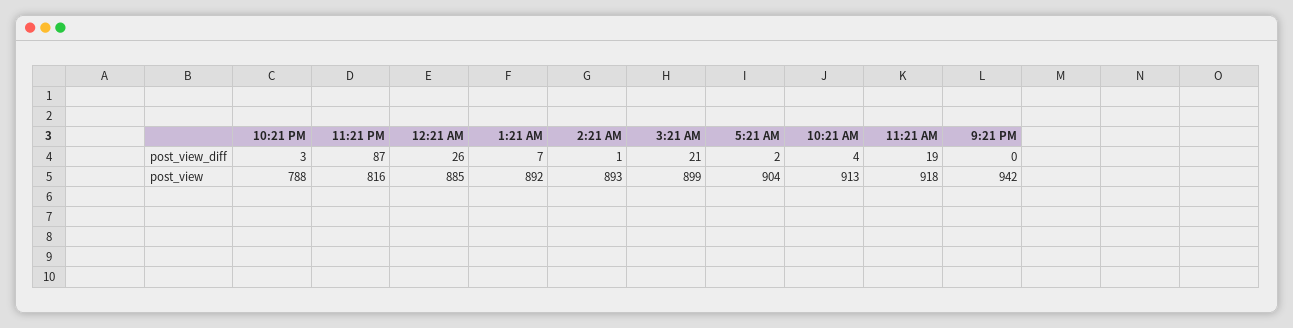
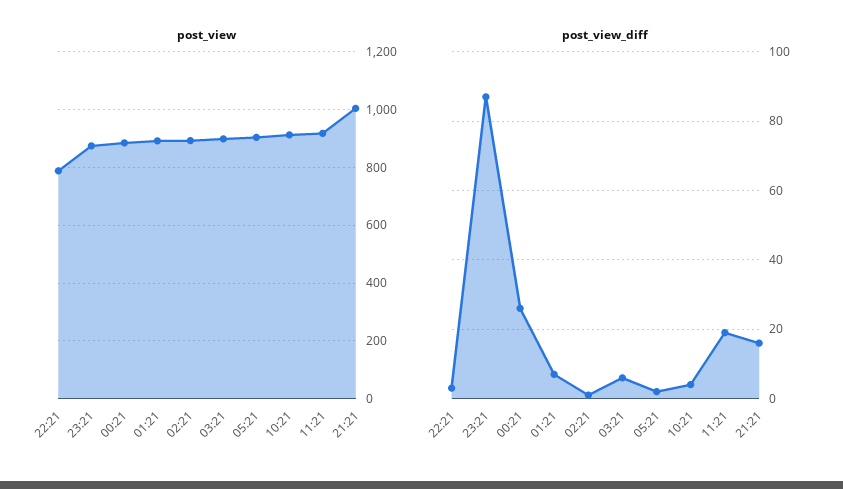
post_view_diff, 3:21 AM: 21 -> 5
post_view_diff, 9:21 PM: 0 -> 15
post_view, 11:21 PM: 816 -> 875
post_view, 9:21 PM: 942 -> 1000

